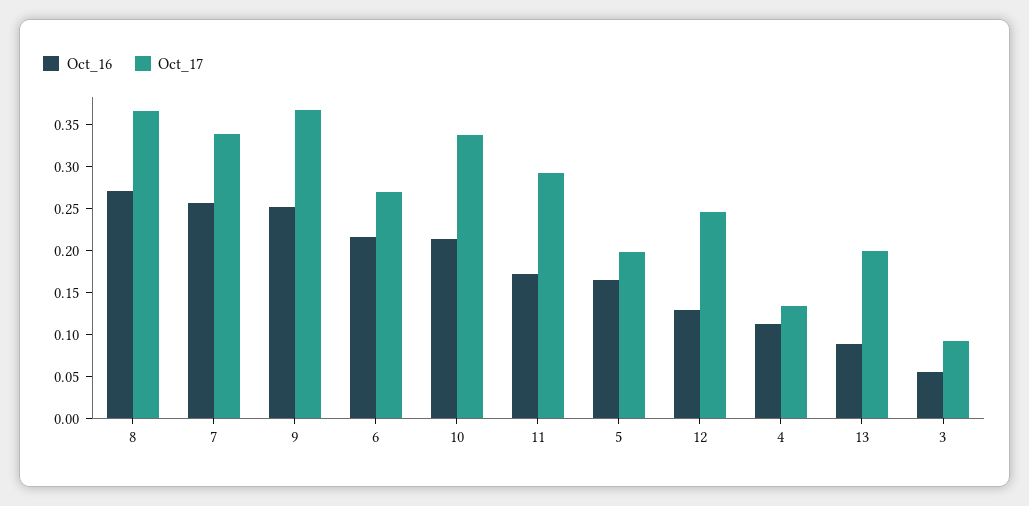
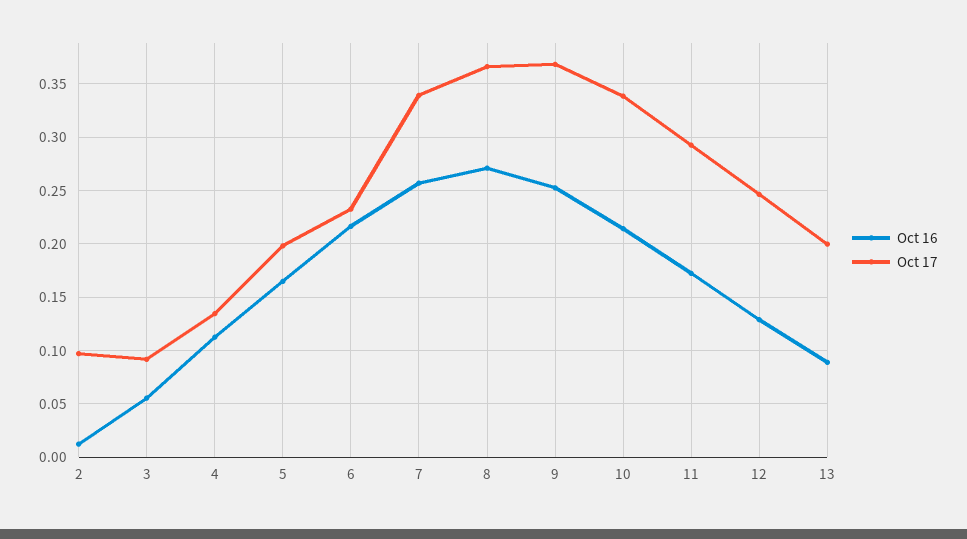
Oct_17, 6: 0.27 -> 0.23
Oct_16, 2: none -> 0.01
Oct_17, 2: none -> 0.1

